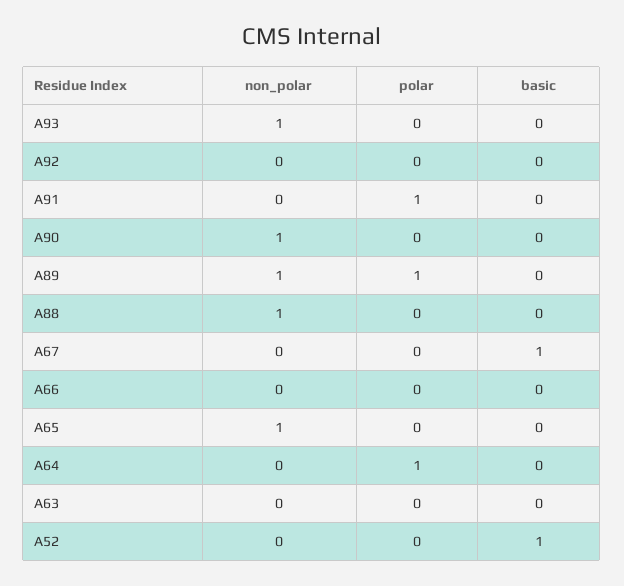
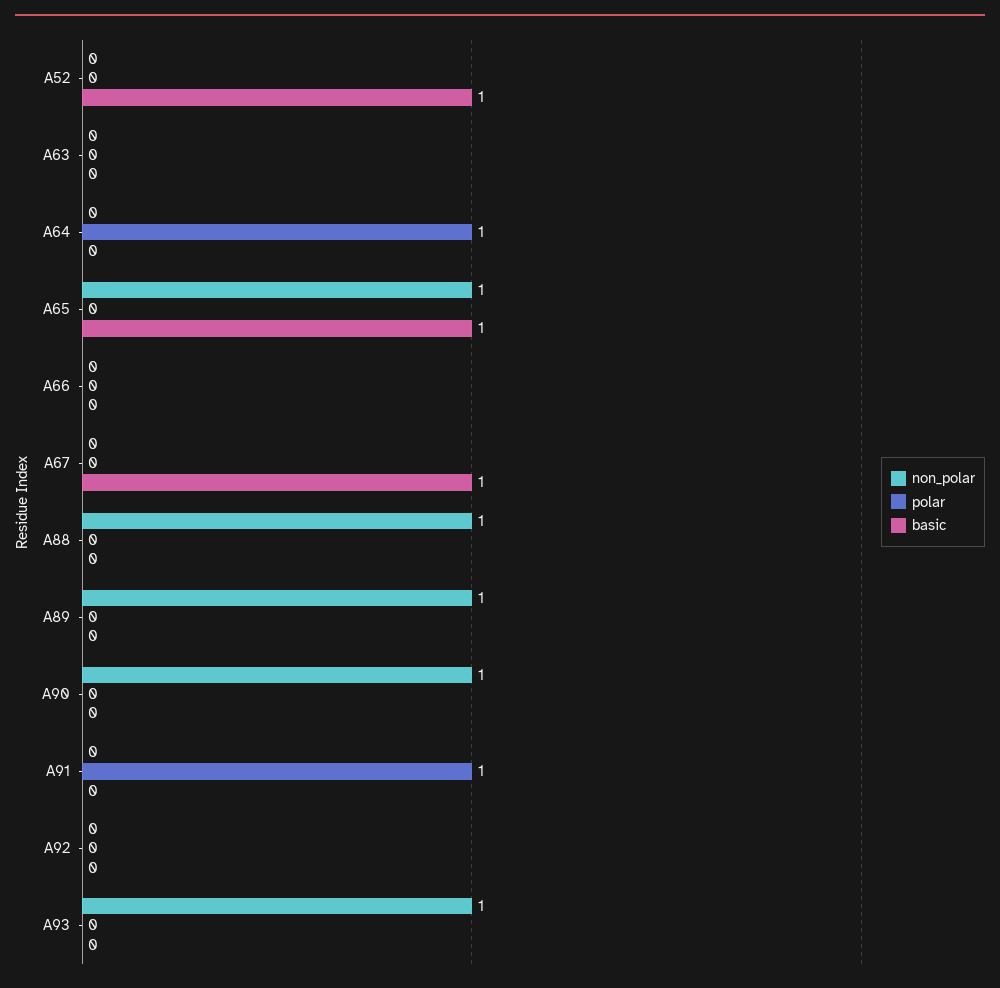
polar, A89: 1 -> 0
basic, A65: 0 -> 1

